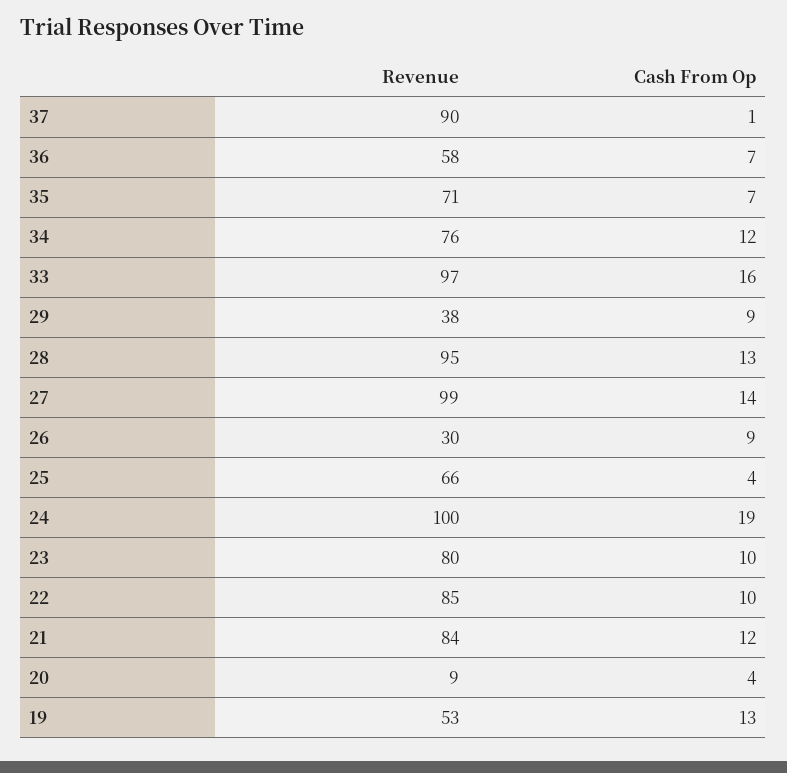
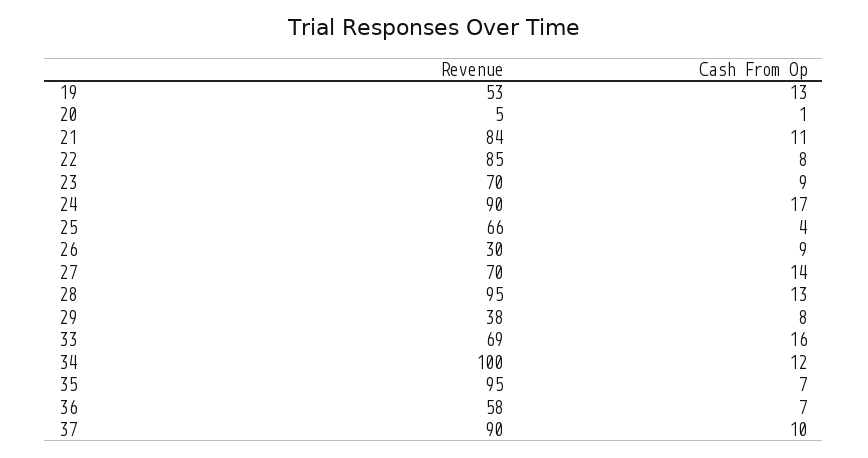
Cash From Op, 37: 1 -> 10
Revenue, 35: 71 -> 95
Revenue, 34: 76 -> 100
Revenue, 33: 97 -> 69
Cash From Op, 29: 9 -> 8
Revenue, 27: 99 -> 70
Revenue, 24: 100 -> 90
Cash From Op, 24: 19 -> 17
Revenue, 23: 80 -> 70
Cash From Op, 23: 10 -> 9
Cash From Op, 22: 10 -> 8
Cash From Op, 21: 12 -> 11
Revenue, 20: 9 -> 5
Cash From Op, 20: 4 -> 1

